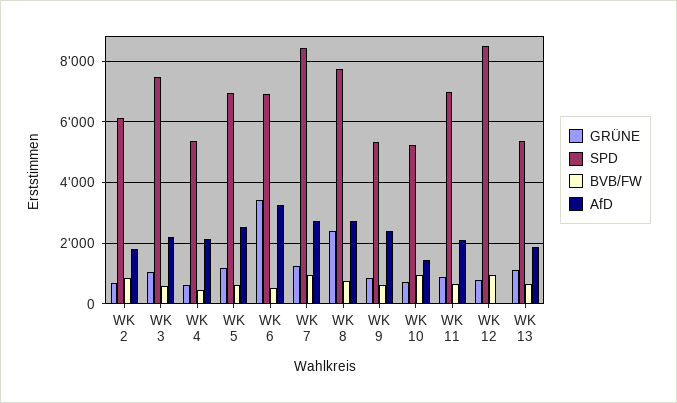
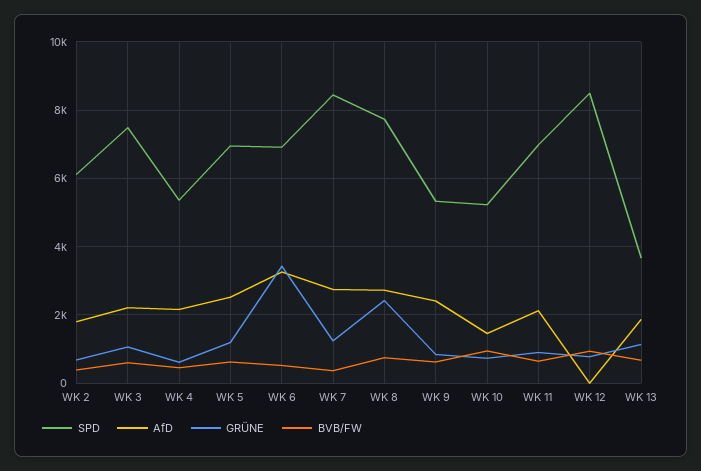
BVB/FW, WK 2: 800 -> 400
BVB/FW, WK 7: 1000 -> 400
SPD, WK 13: 5400 -> 3600

